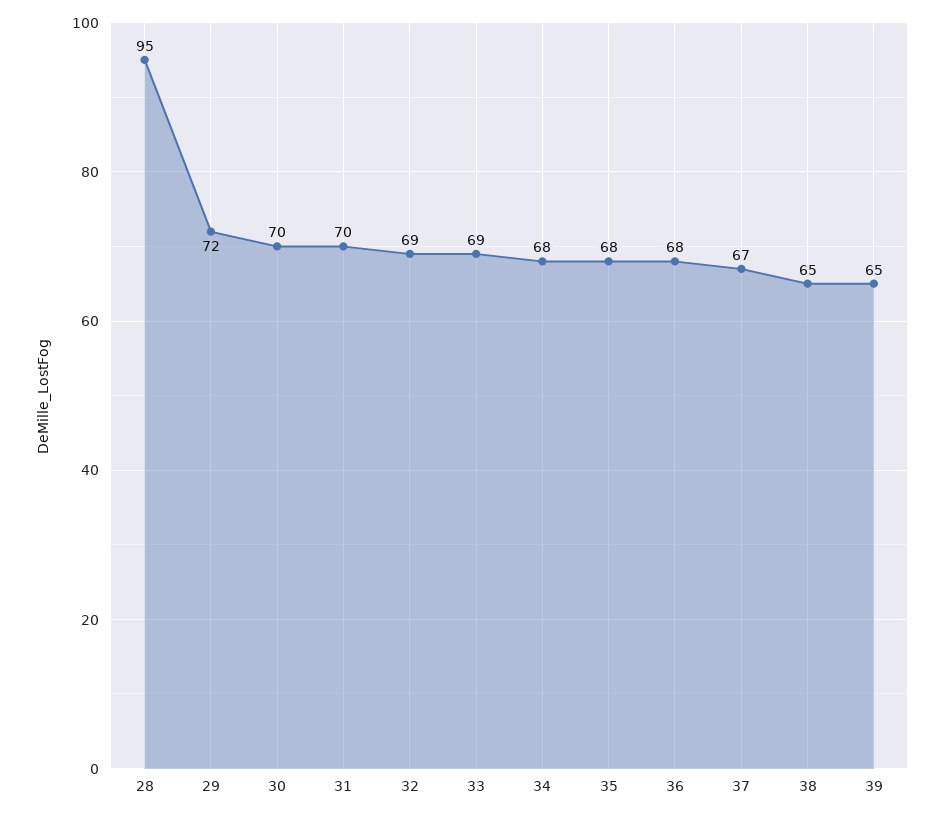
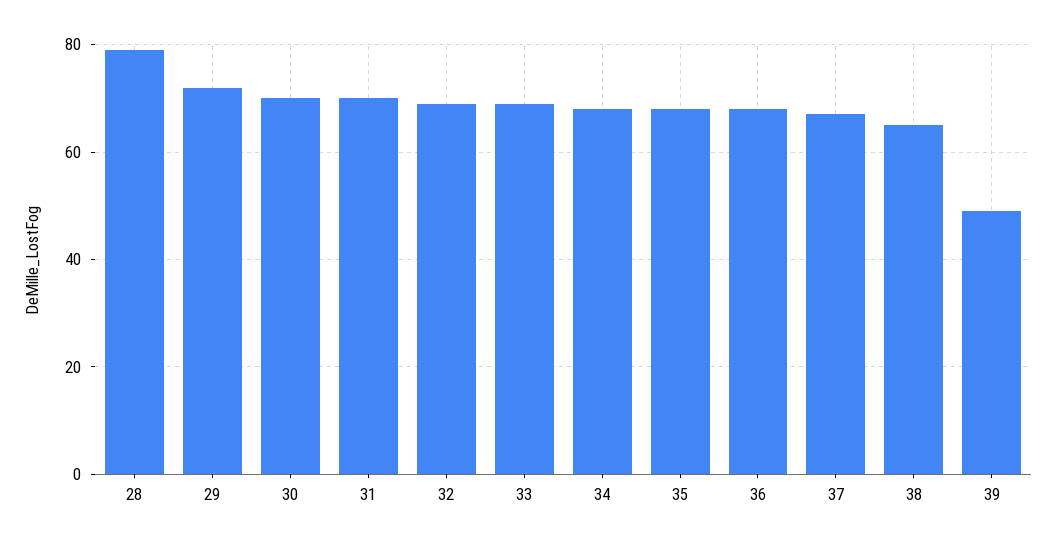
28: 95 -> 80
39: 65 -> 50

